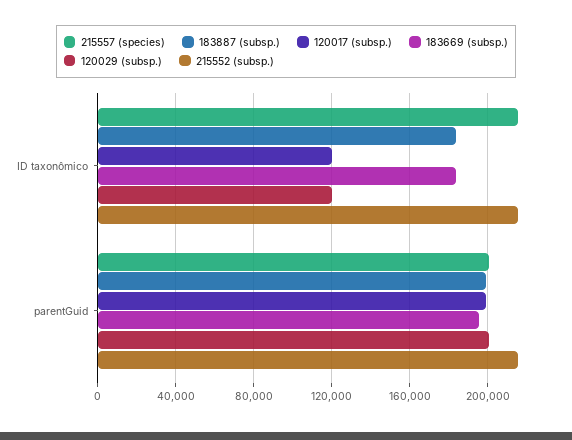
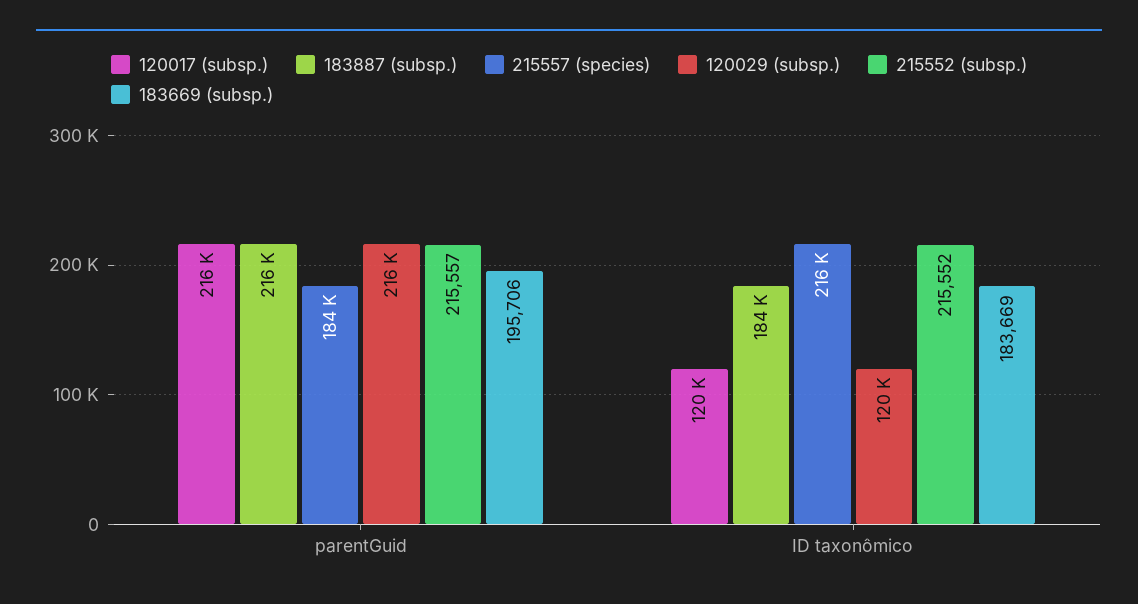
215557 (species), parentGuid: 200000 -> 184000
183887 (subsp.), parentGuid: 200000 -> 216000
120017 (subsp.), parentGuid: 200000 -> 216000
120029 (subsp.), parentGuid: 200000 -> 216000

